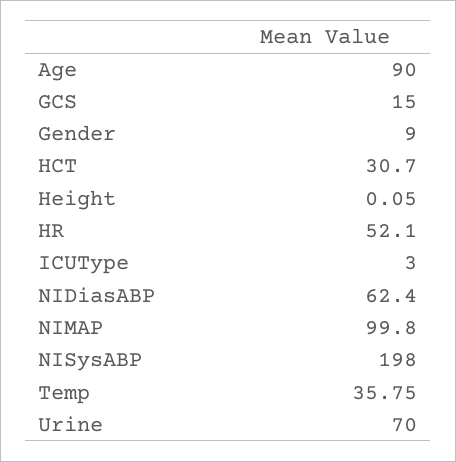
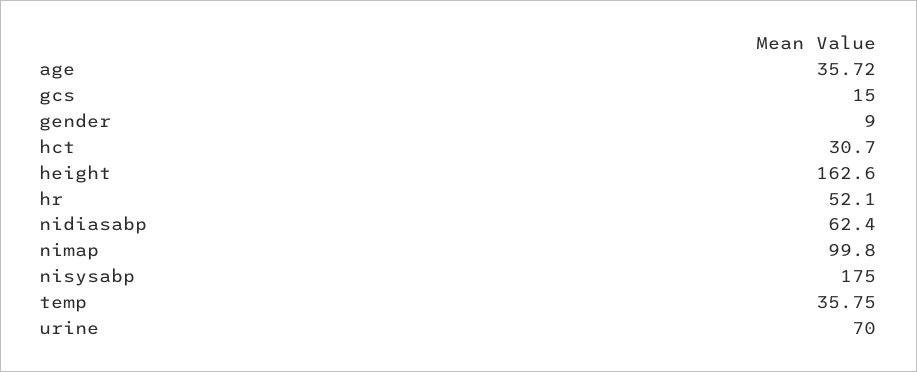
Age: 90 -> 35.72
Height: 0.05 -> 162.6
ICUType: 3 -> none
NISysABP: 198 -> 175

